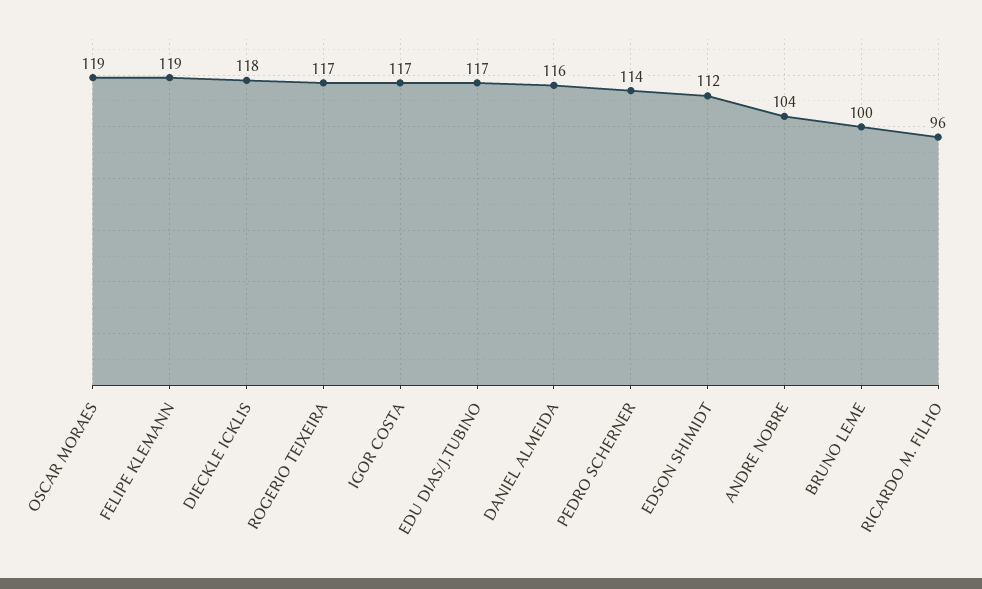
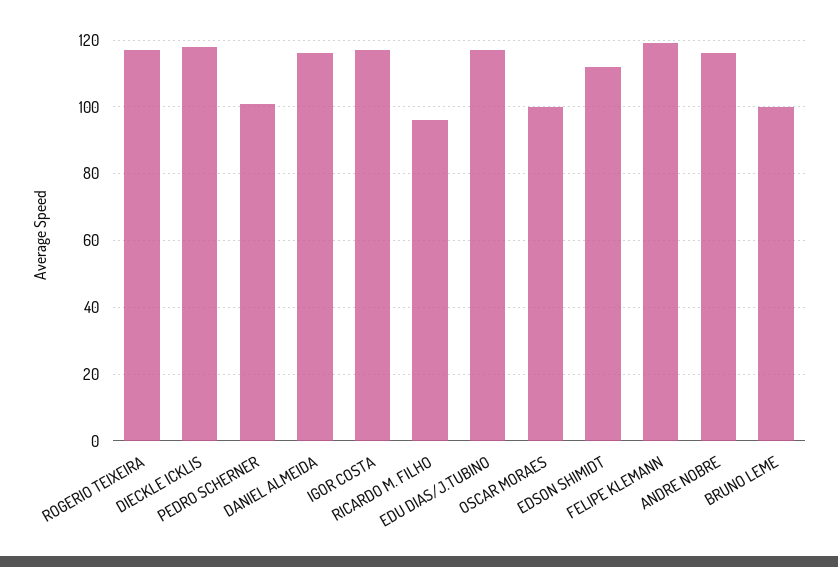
OSCAR MORAES: 119 -> 100
PEDRO SCHERNER: 114 -> 100
ANDRE NOBRE: 104 -> 115

